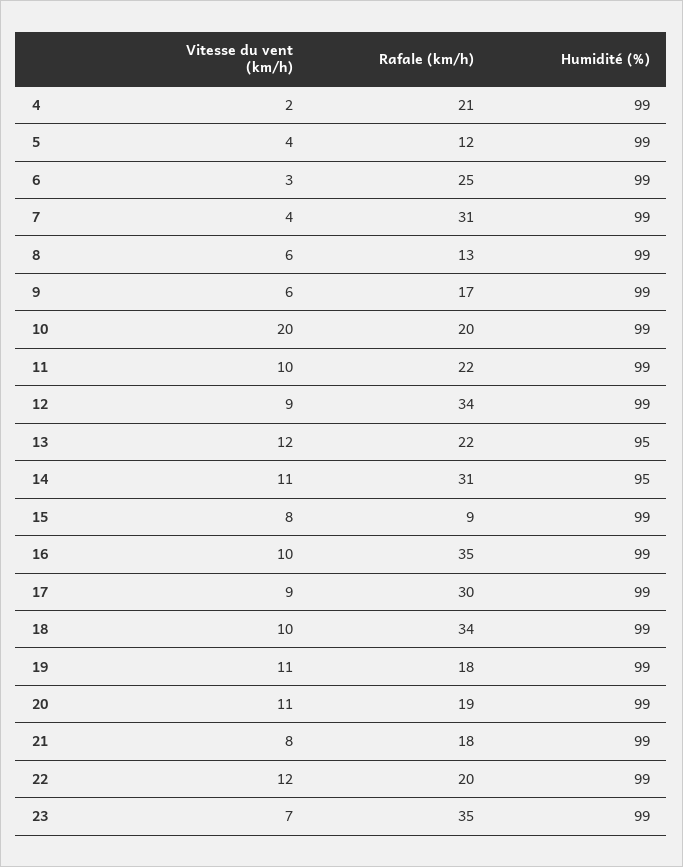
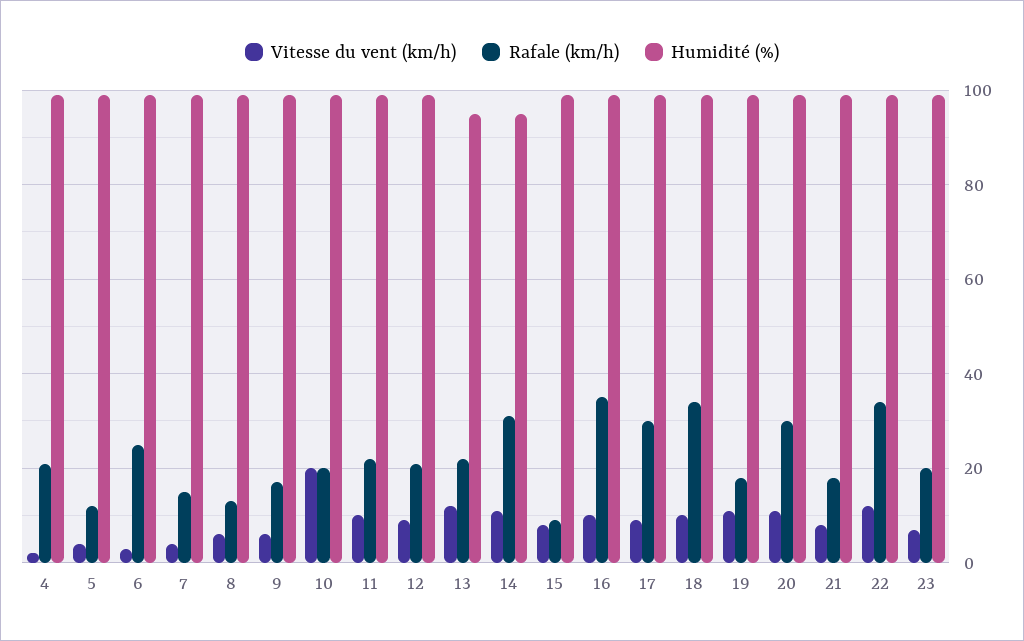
Rafale (km/h), 7: 31 -> 15
Rafale (km/h), 12: 34 -> 20
Rafale (km/h), 20: 19 -> 30
Rafale (km/h), 22: 20 -> 35
Rafale (km/h), 23: 35 -> 20

